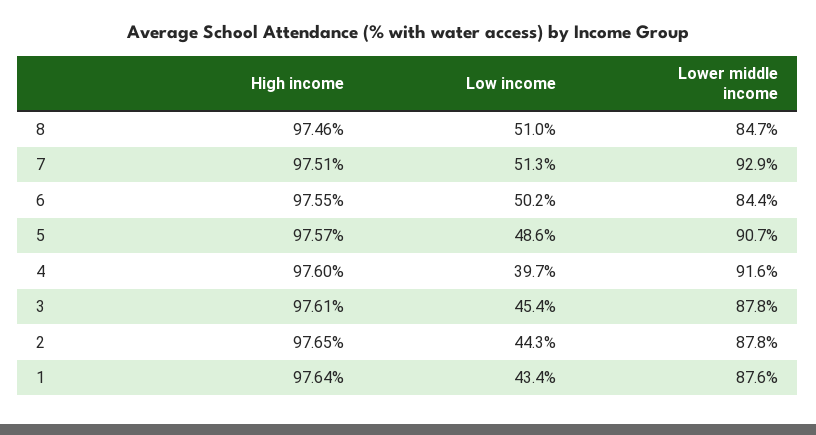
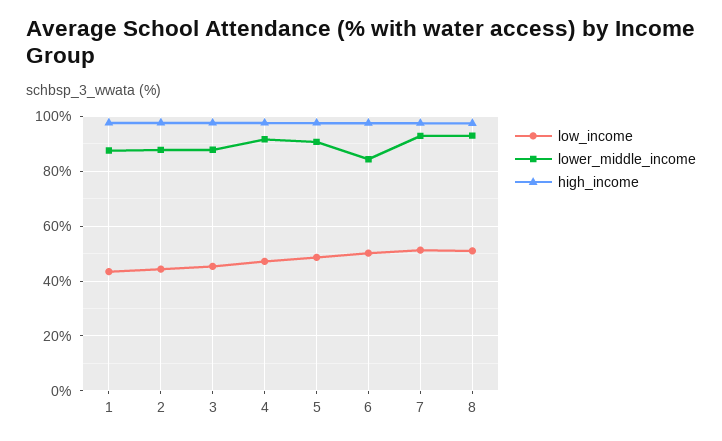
Lower middle income, 8: 84.7 -> 92.5
Low income, 4: 39.7 -> 47.5

